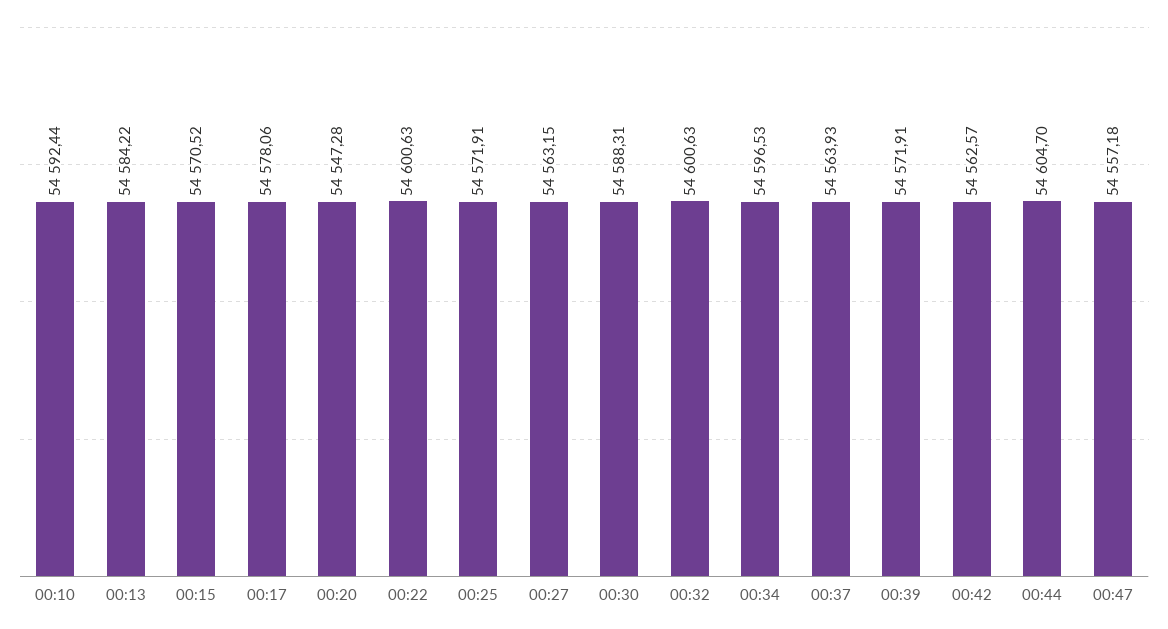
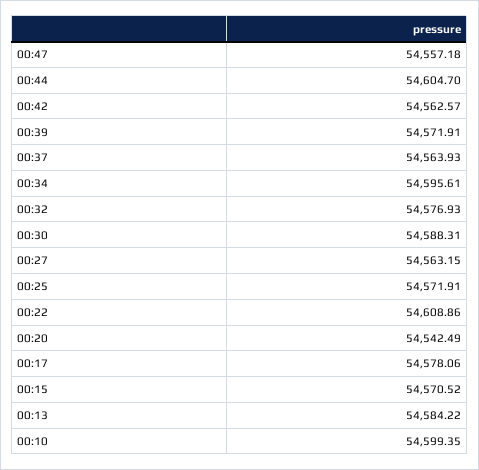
00:10: 54592.44 -> 54599.35
00:20: 54547.28 -> 54542.49
00:22: 54600.63 -> 54608.86
00:32: 54600.63 -> 54576.93
00:34: 54596.53 -> 54595.61

